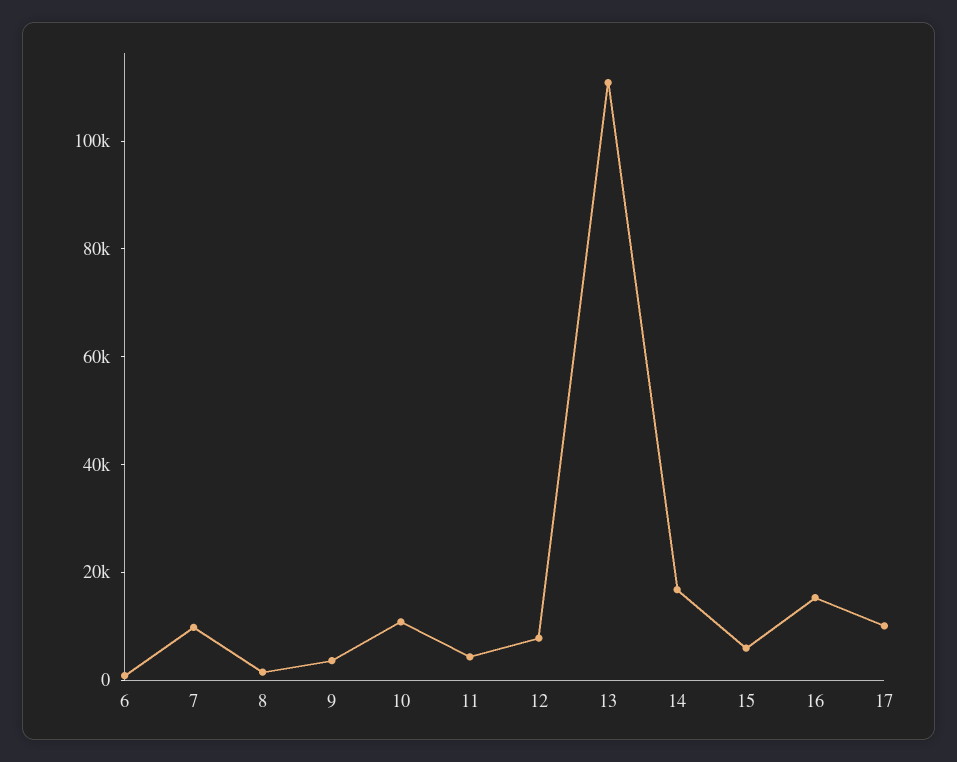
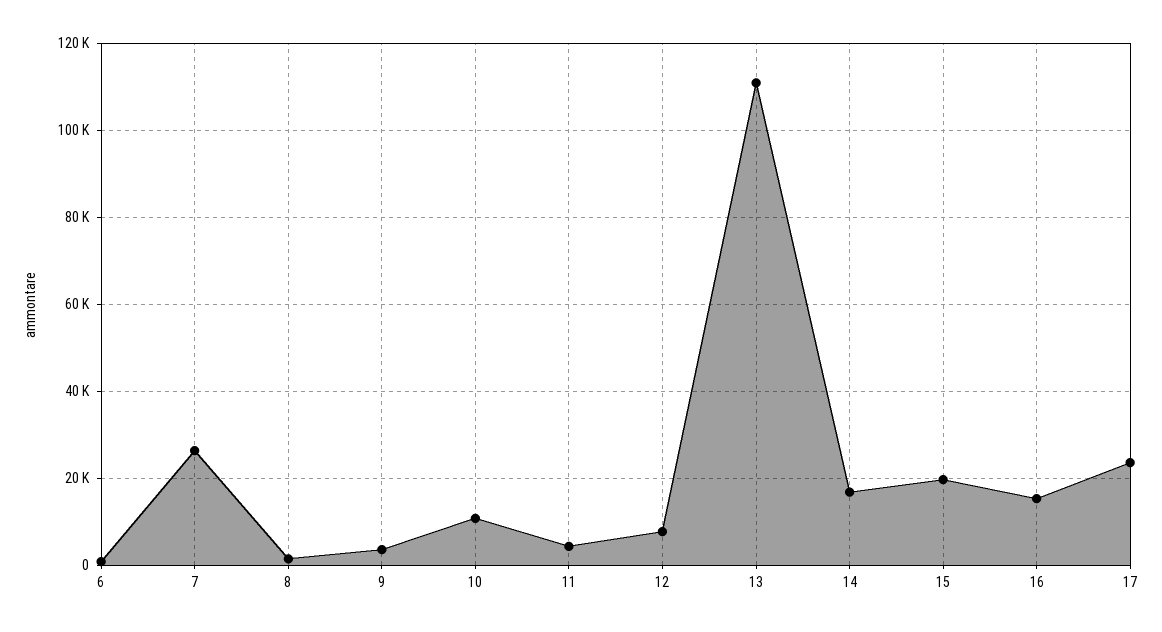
7: 10000 -> 26000
15: 5000 -> 20000
17: 10000 -> 24000

